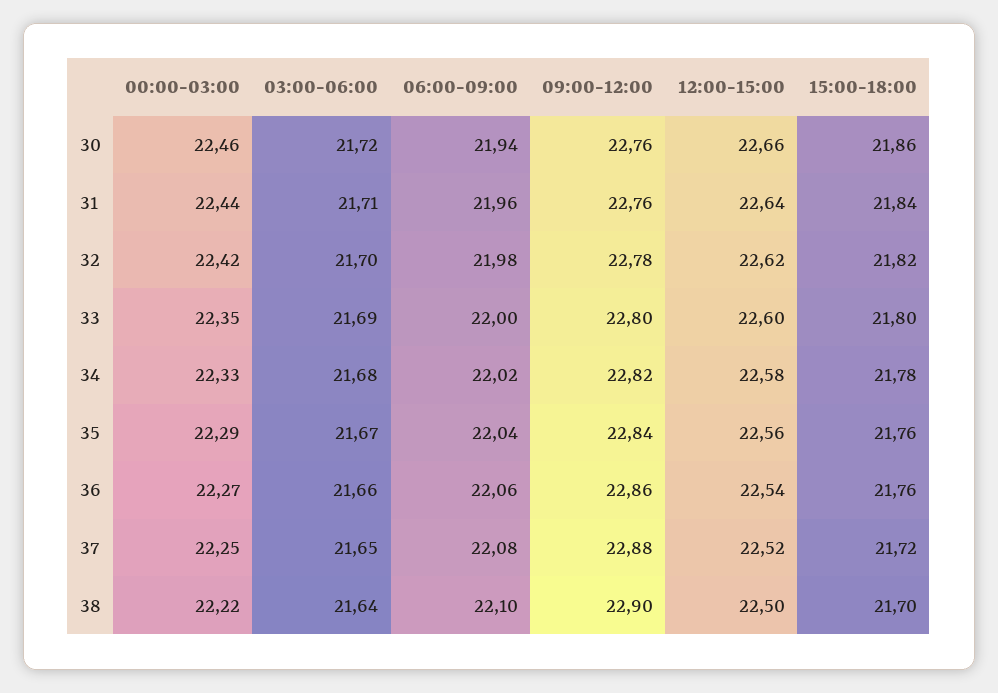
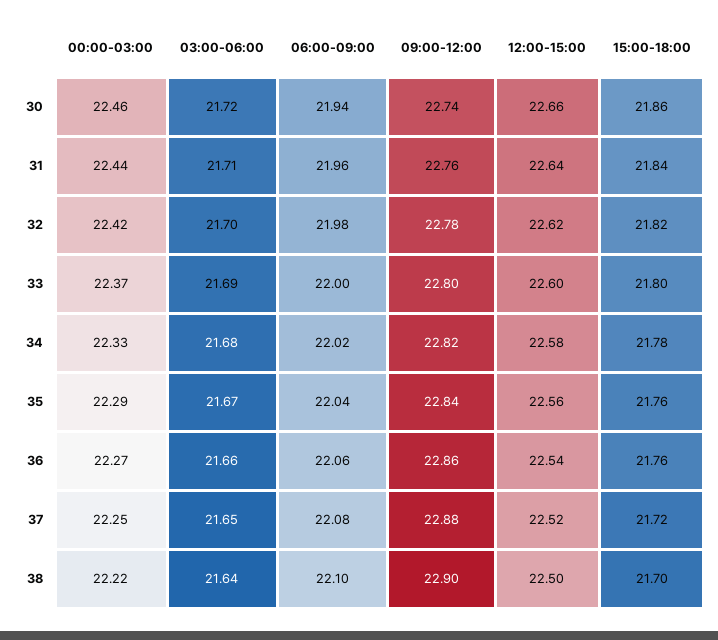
09:00-12:00, 30: 22.76 -> 22.74
00:00-03:00, 33: 22.35 -> 22.37

